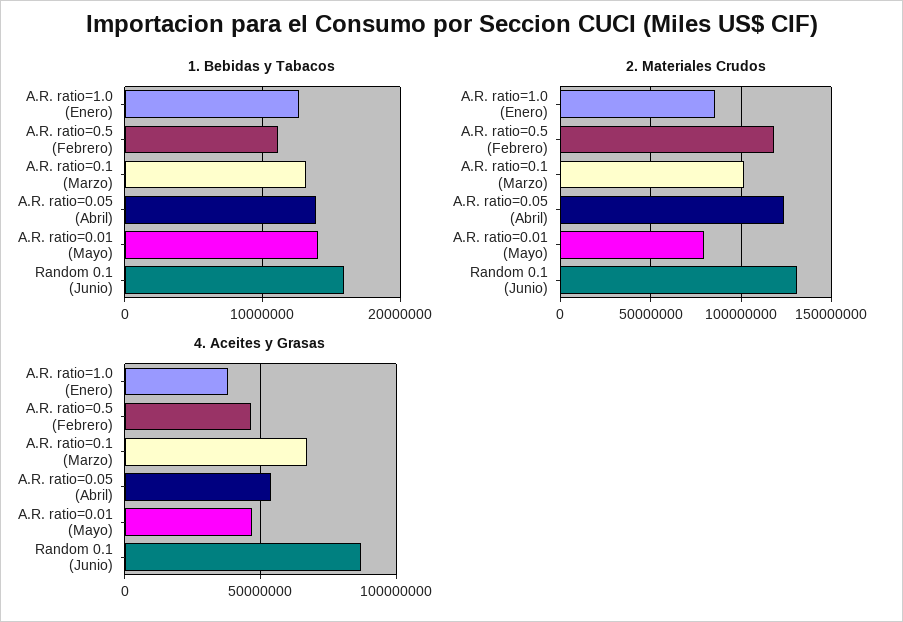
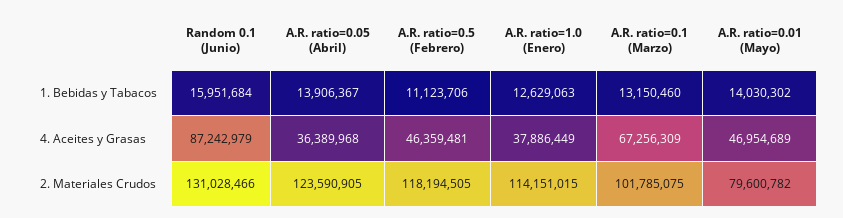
2. Materiales Crudos, A.R. ratio=1.0 (Enero): 85000000 -> 114151015
4. Aceites y Grasas, A.R. ratio=0.05 (Abril): 55000000 -> 36389968

